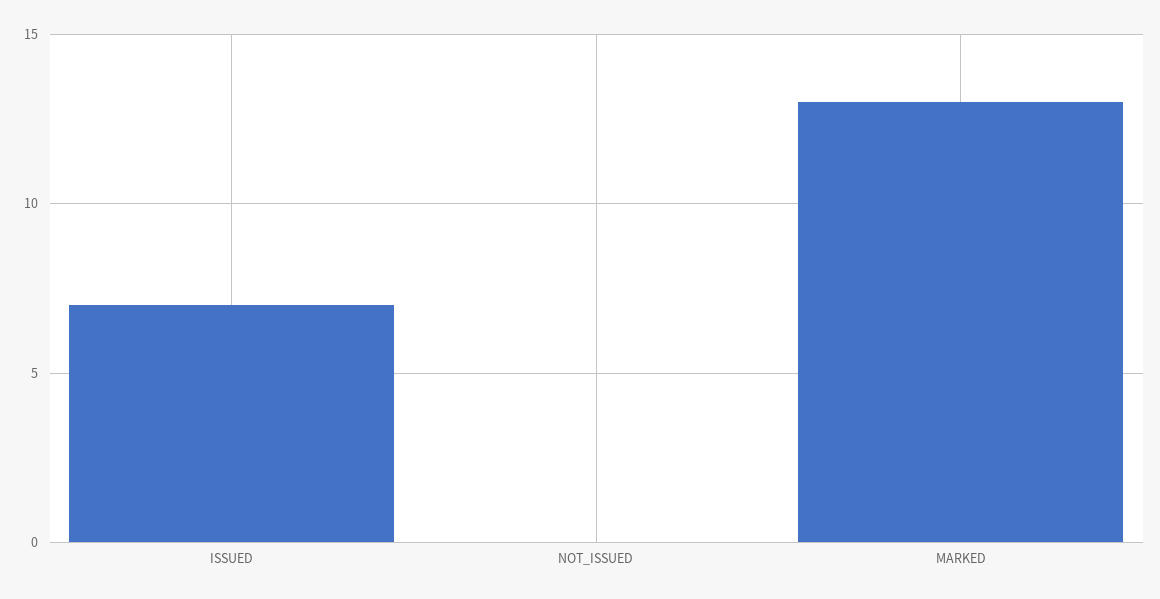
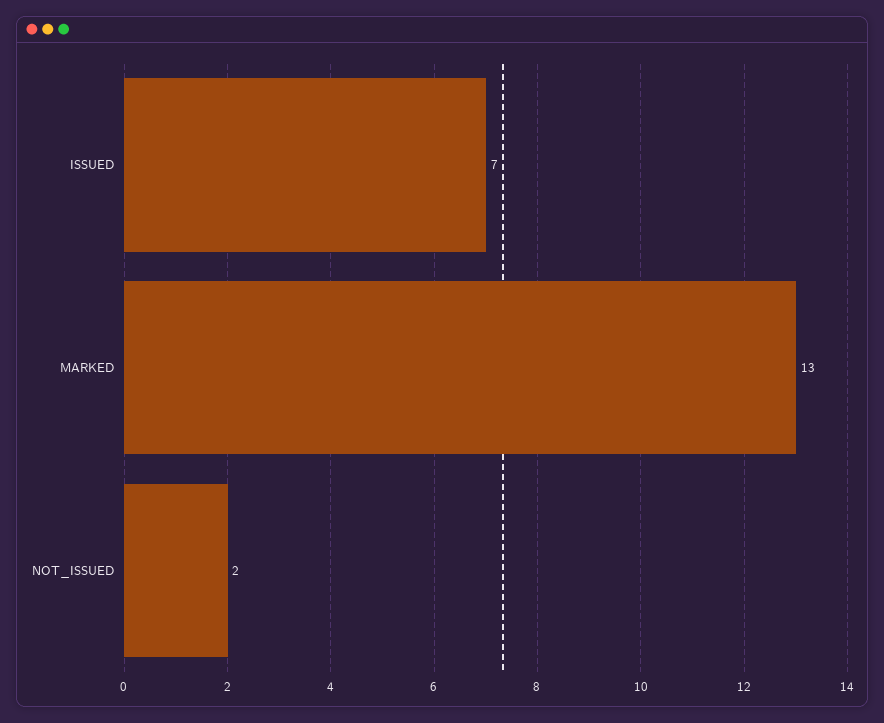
NOT_ISSUED: 0 -> 2

